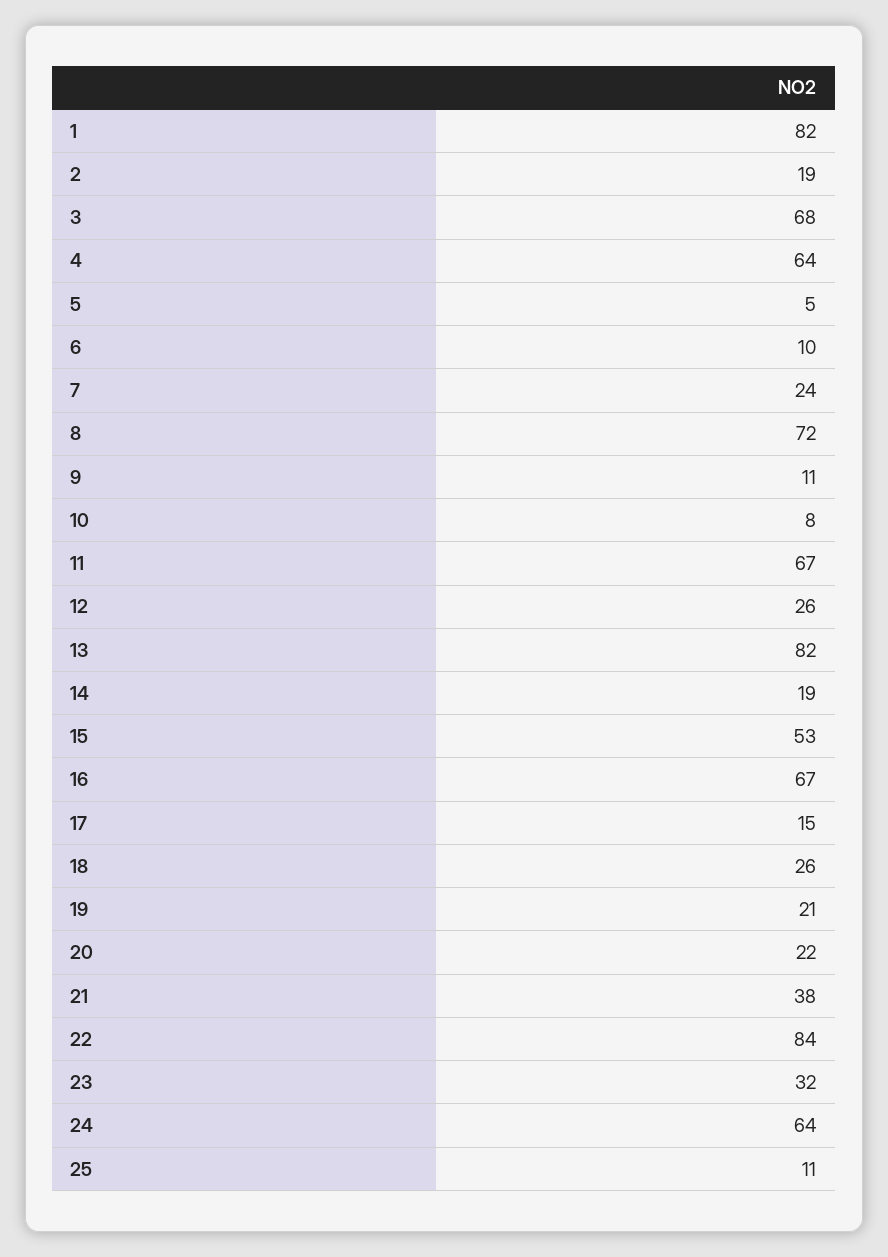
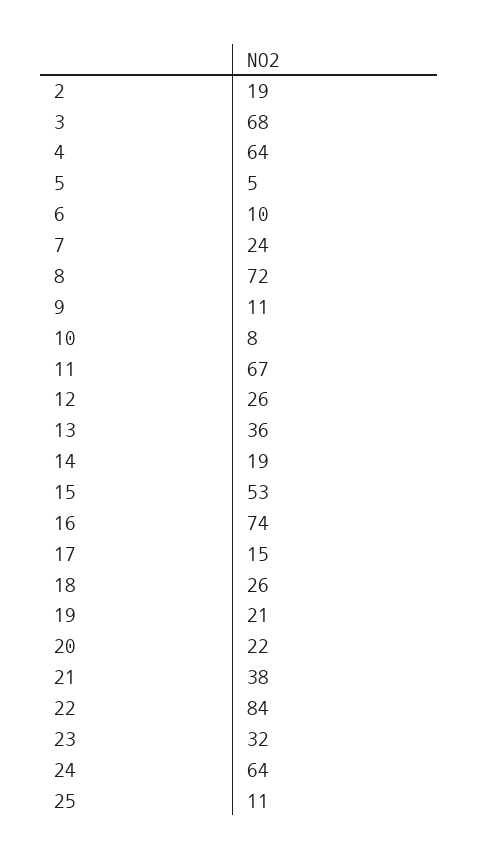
1: 82 -> none
13: 82 -> 36
16: 67 -> 74

